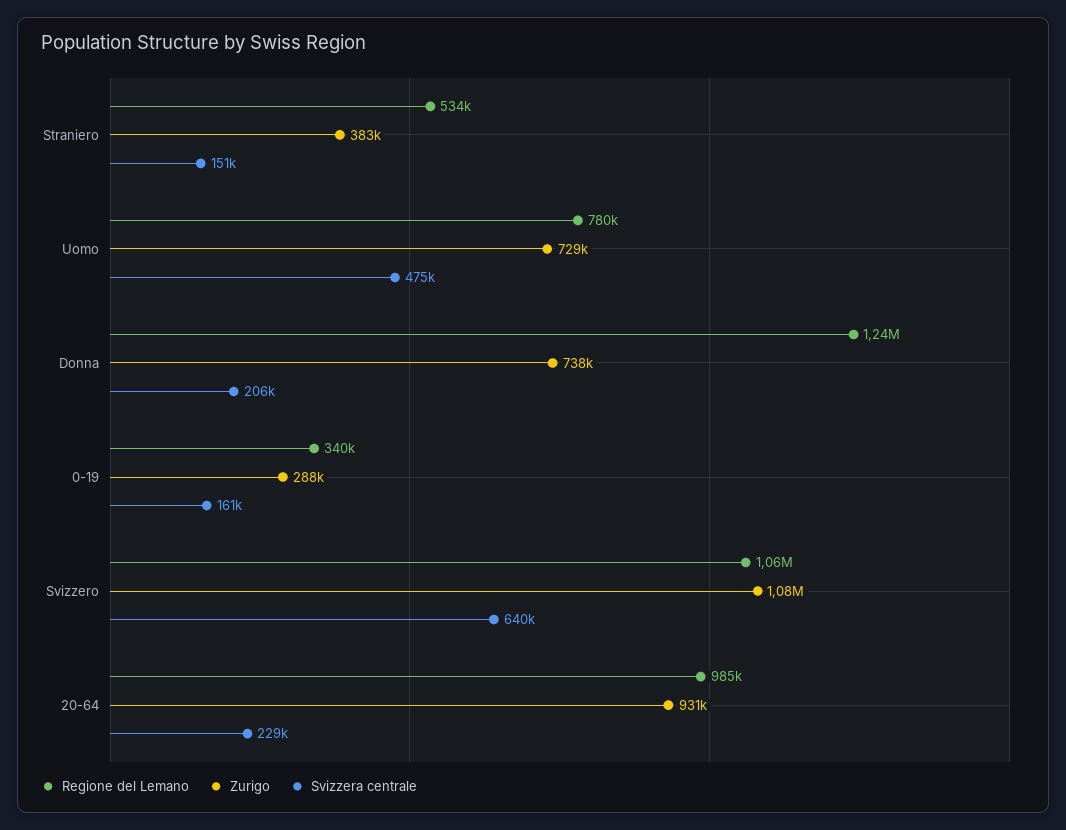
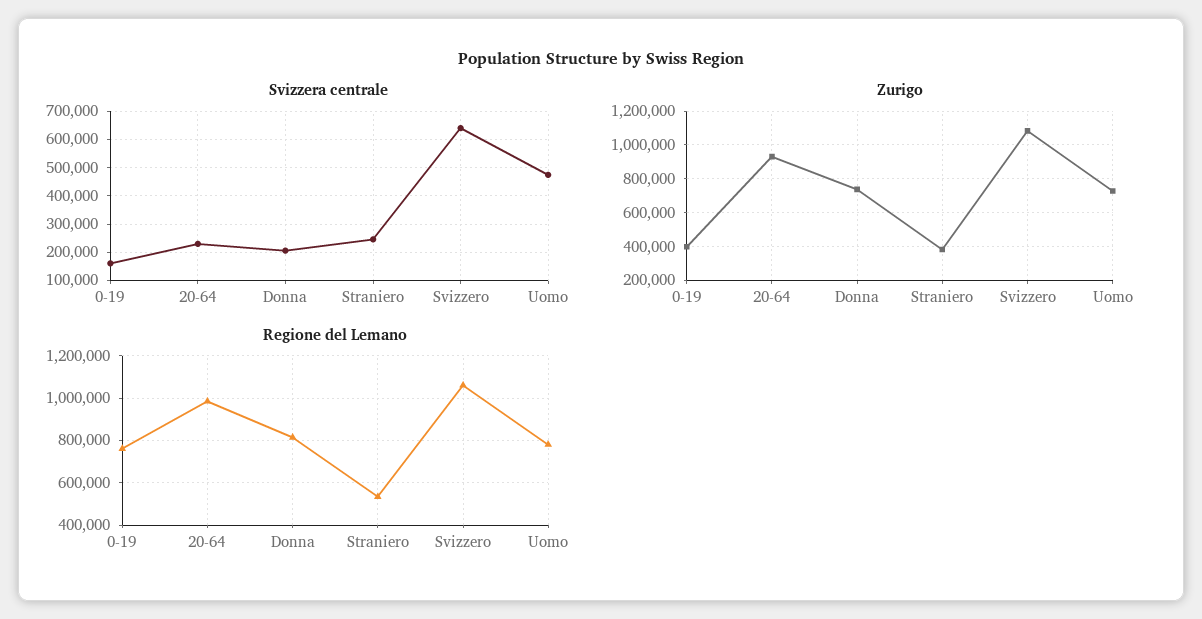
Svizzera centrale, Straniero: 151000 -> 250000
Regione del Lemano, Donna: 1240000 -> 800000
Regione del Lemano, 0-19: 340000 -> 750000
Zurigo, 0-19: 288000 -> 400000

